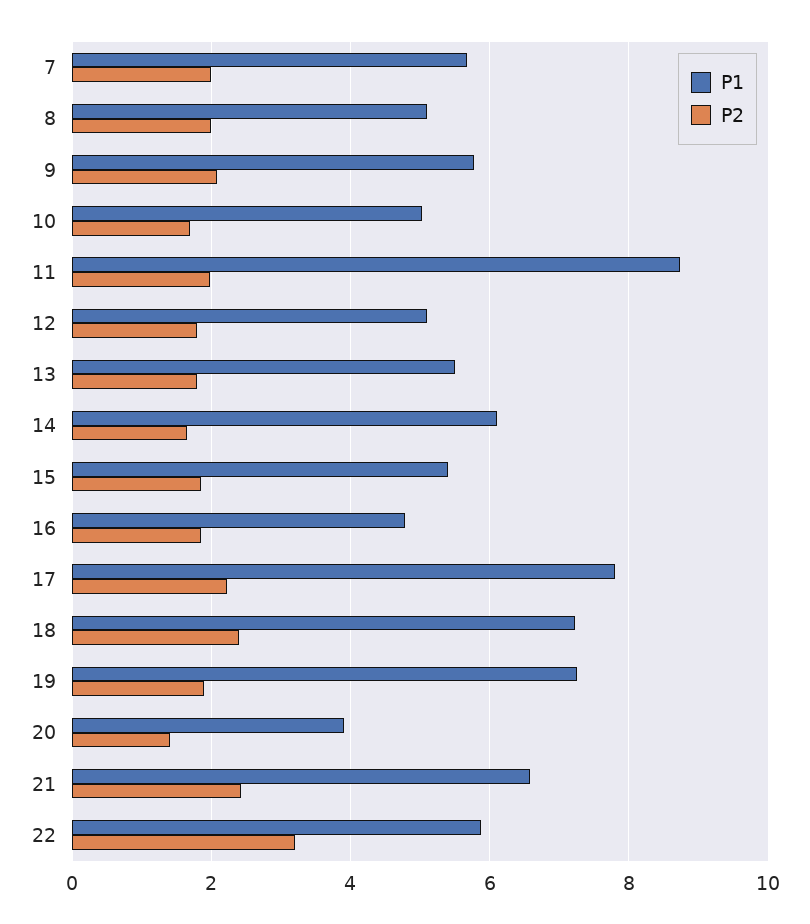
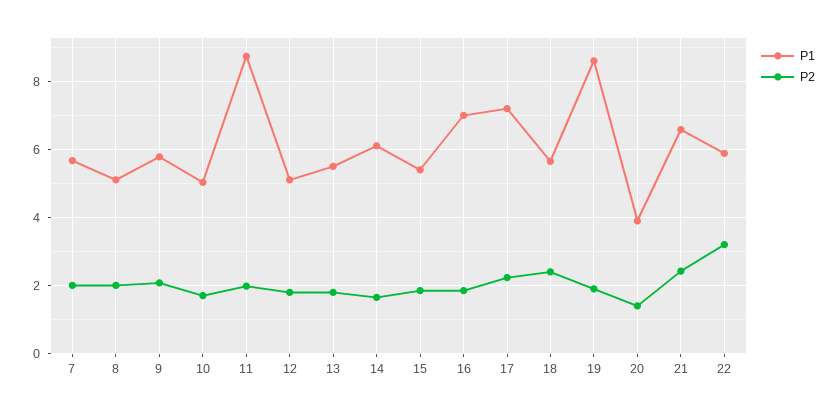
P1, 16: 4.8 -> 7
P1, 17: 7.8 -> 7.2
P1, 18: 7.2 -> 5.6
P1, 19: 7.2 -> 8.6

